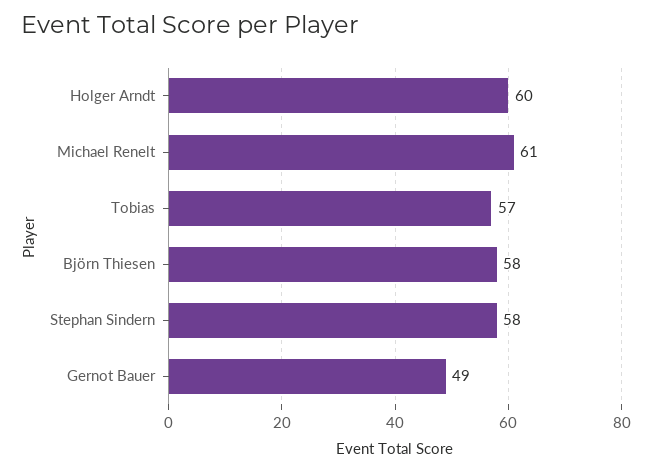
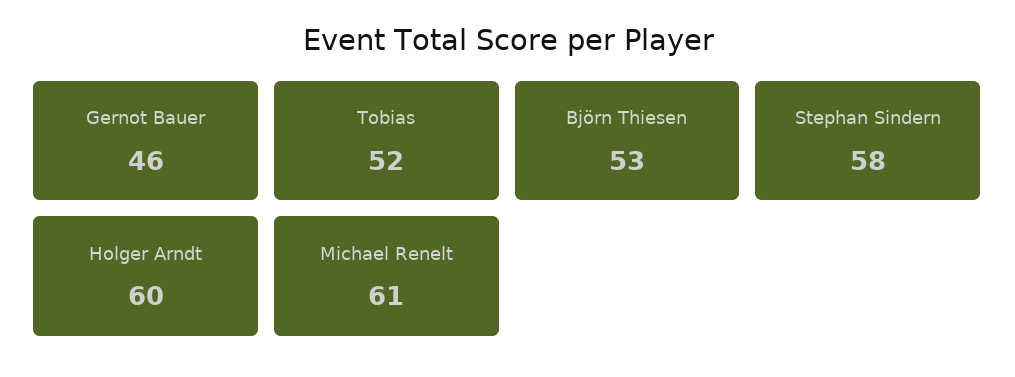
Tobias: 57 -> 52
Björn Thiesen: 58 -> 53
Gernot Bauer: 49 -> 46

